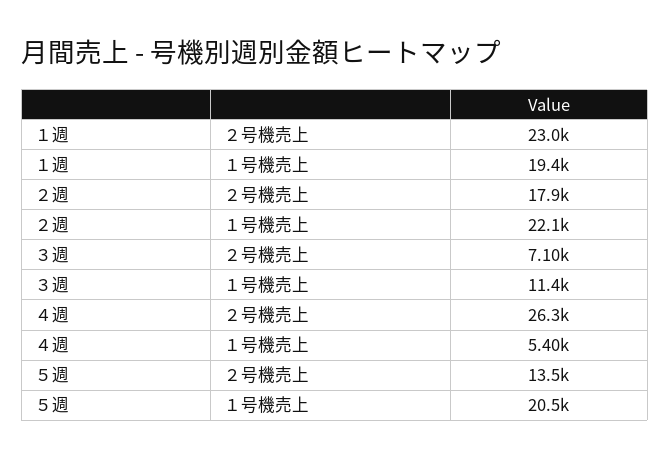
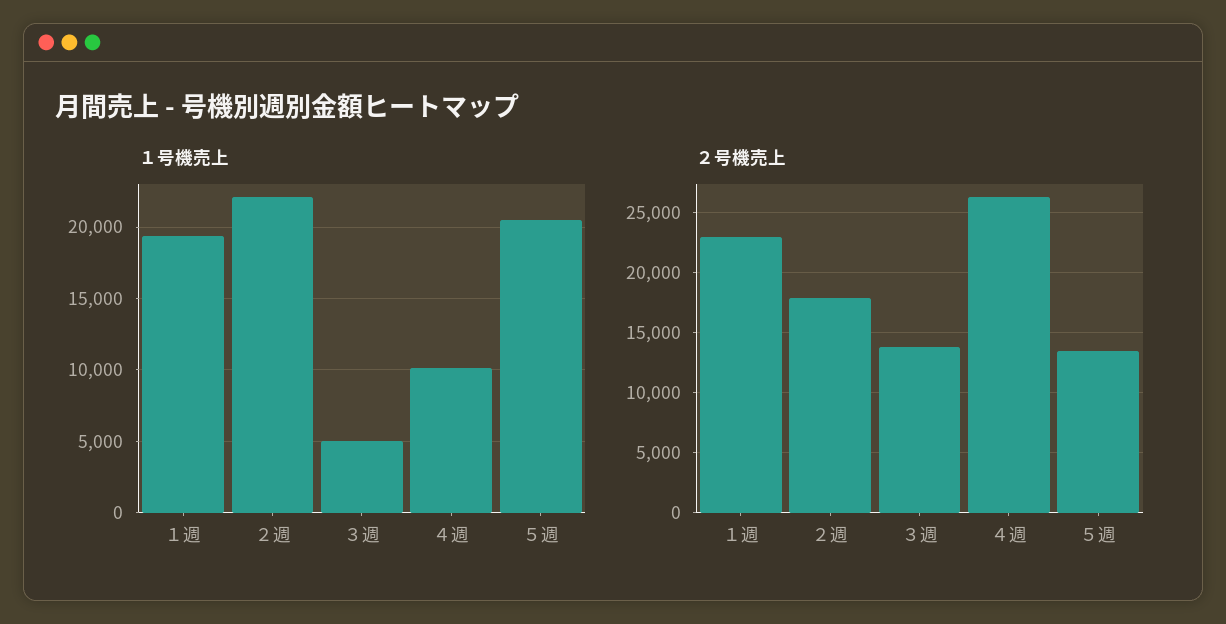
２号機売上, ３週: 7100 -> 14000
１号機売上, ３週: 11400 -> 5000
１号機売上, ４週: 5400 -> 10000

